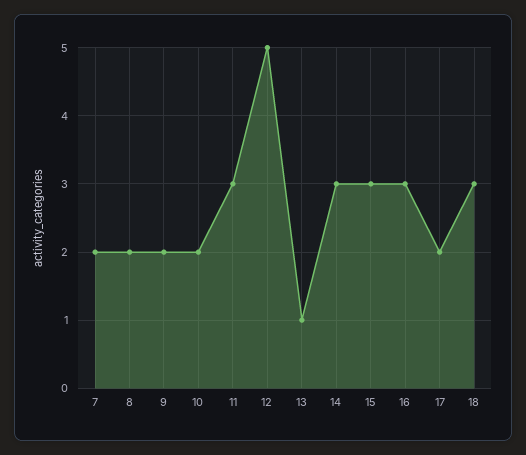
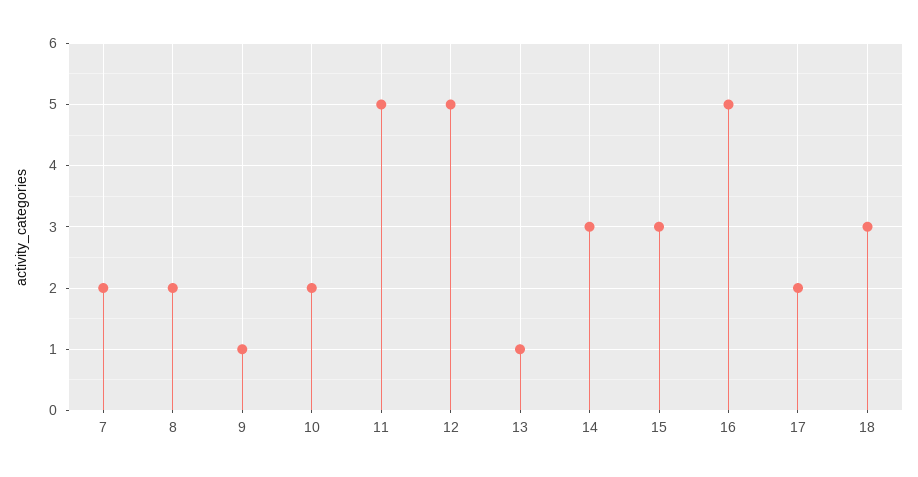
9: 2 -> 1
11: 3 -> 5
16: 3 -> 5

